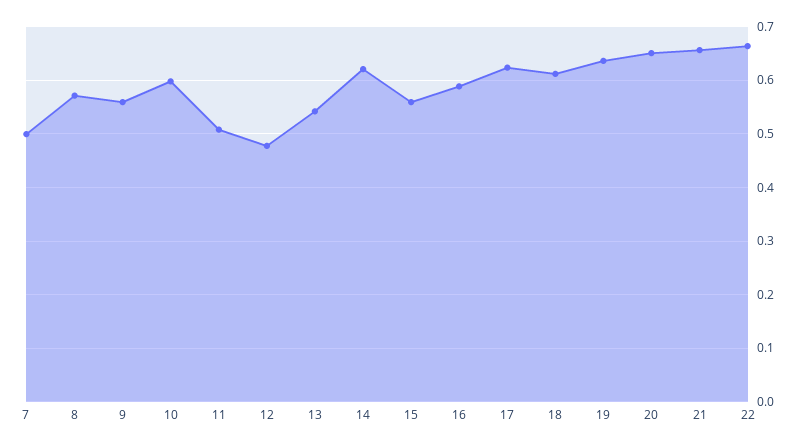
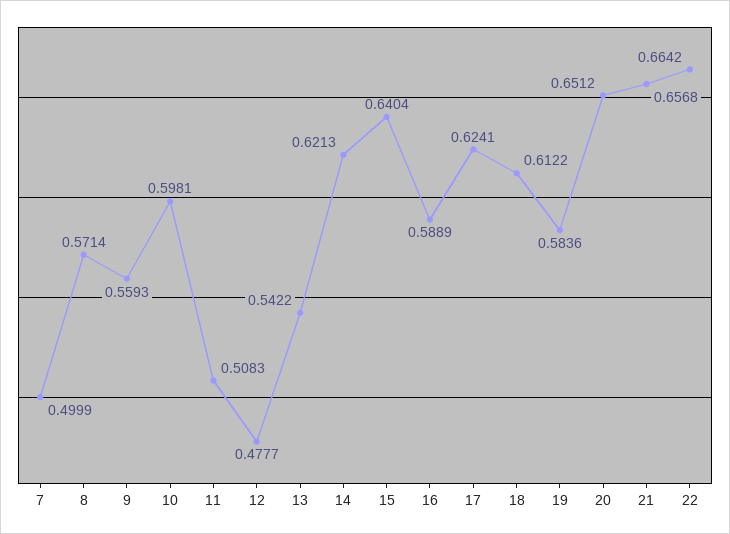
15: 0.56 -> 0.6404
19: 0.64 -> 0.5836

